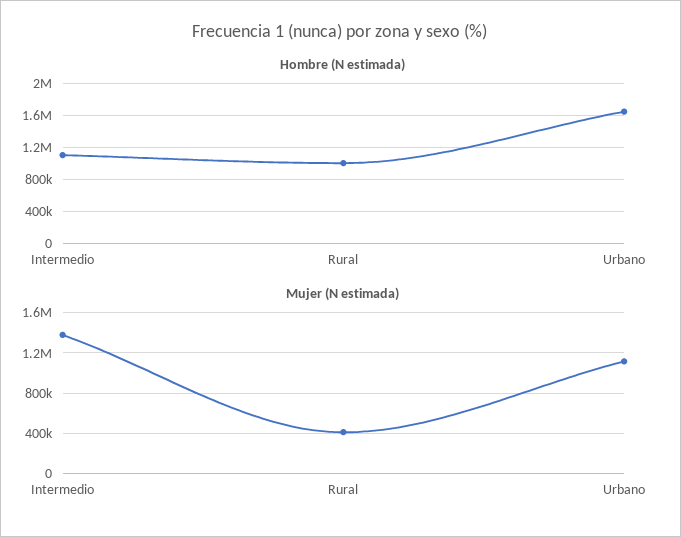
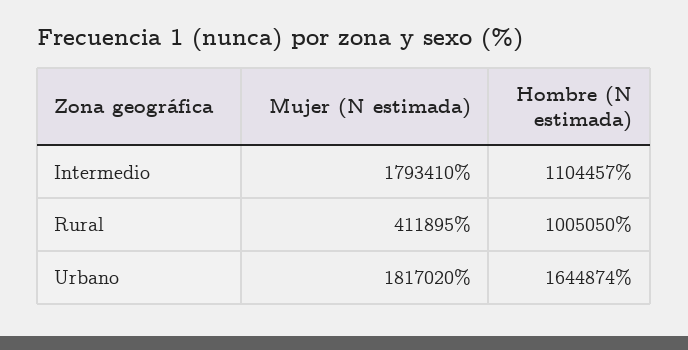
Mujer (N estimada), Intermedio: 1400000 -> 1793410
Mujer (N estimada), Urbano: 1100000 -> 1817020

